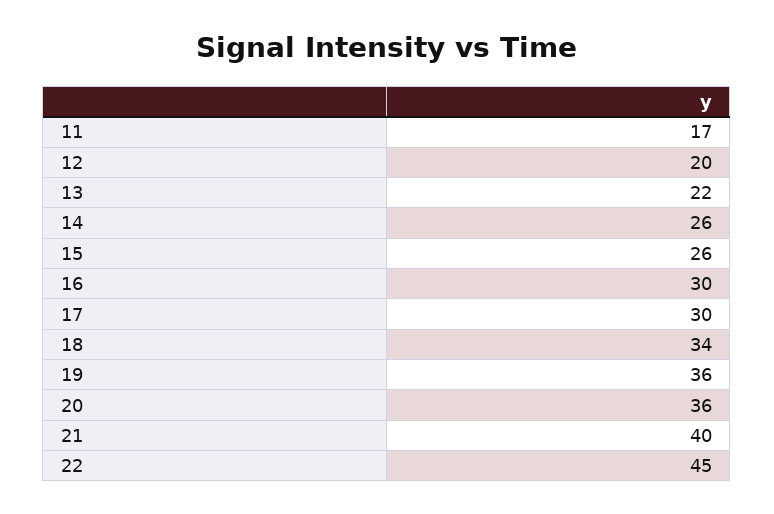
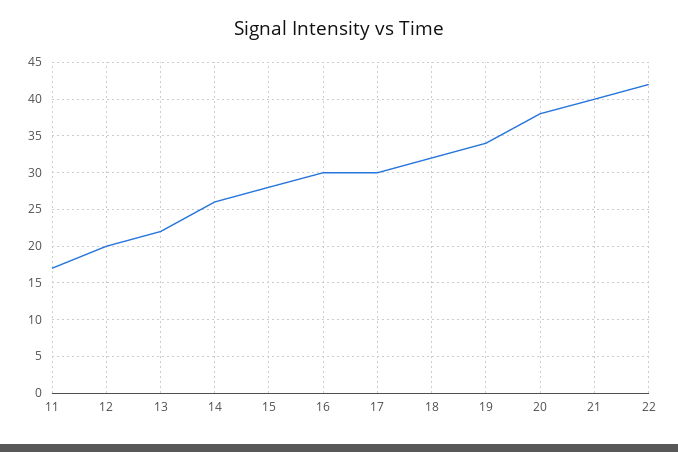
15: 26 -> 28
18: 34 -> 32
19: 36 -> 34
20: 36 -> 38
22: 45 -> 42

